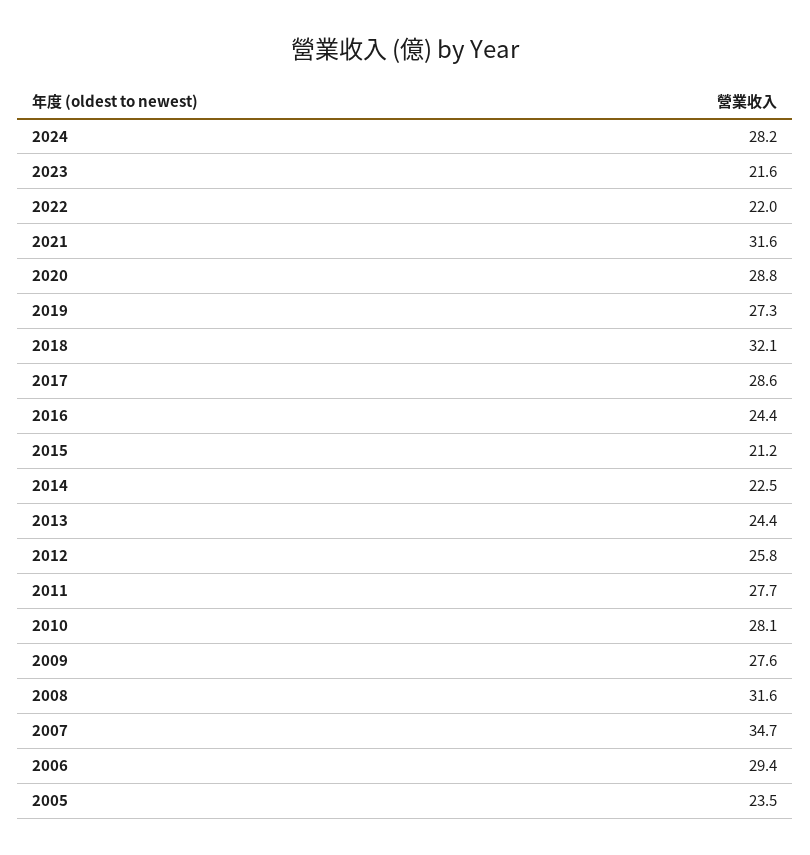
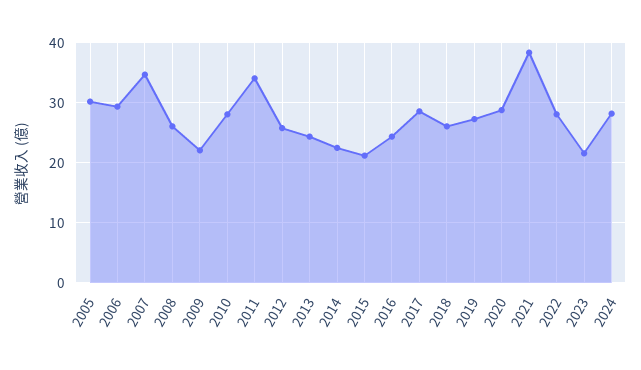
2022: 22 -> 28
2021: 31.6 -> 38
2018: 32.1 -> 26
2011: 27.7 -> 34
2009: 27.6 -> 22
2008: 31.6 -> 26
2005: 23.5 -> 30

